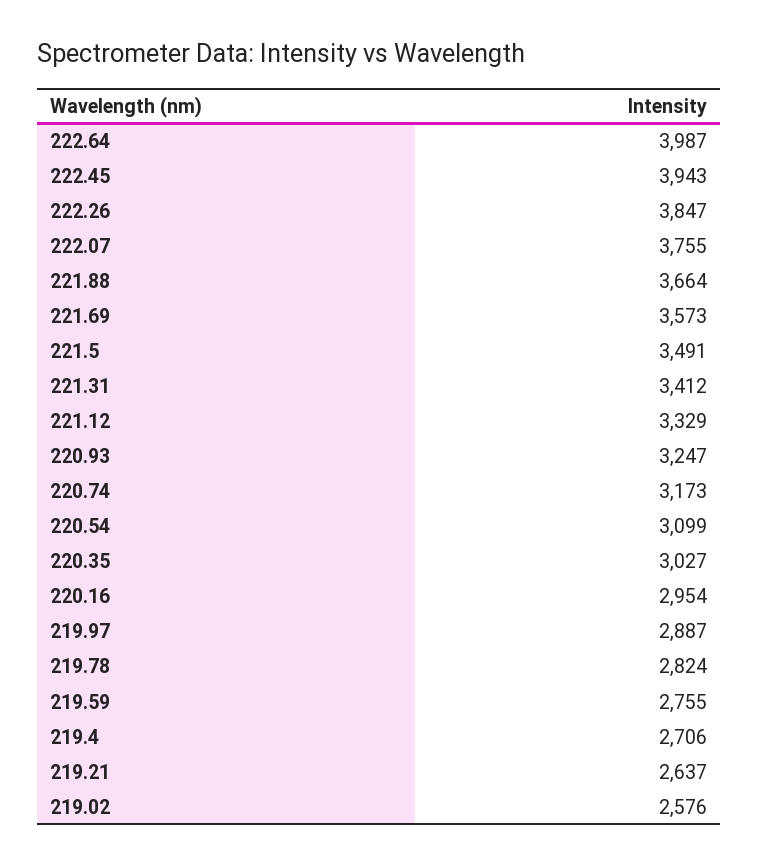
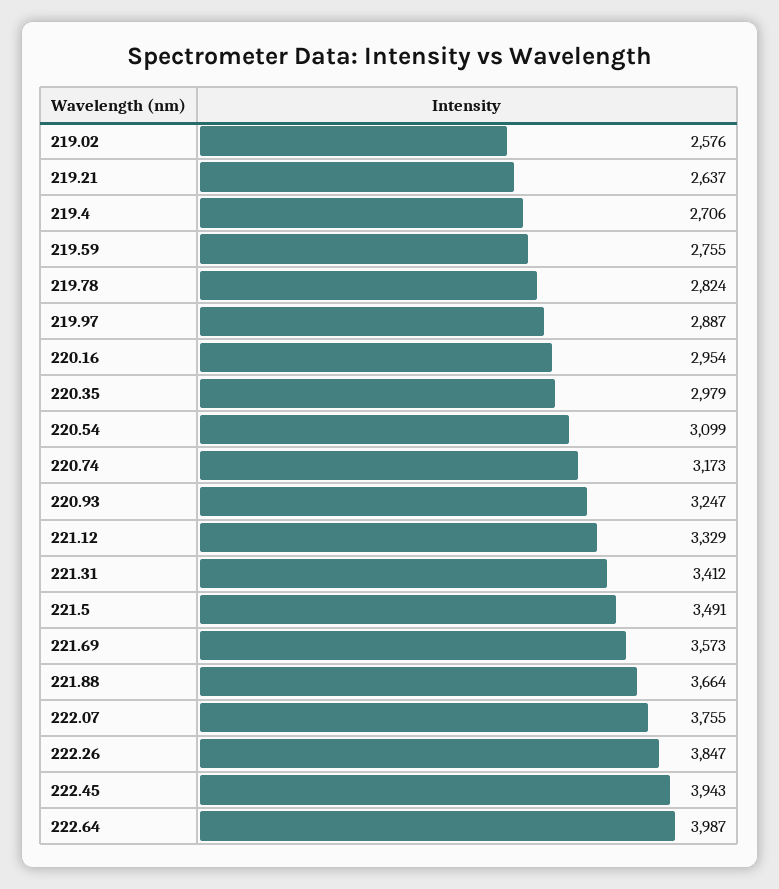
220.35: 3027 -> 2979

